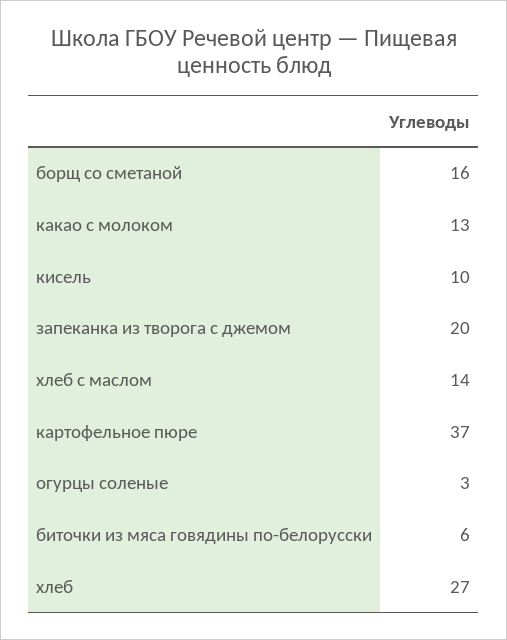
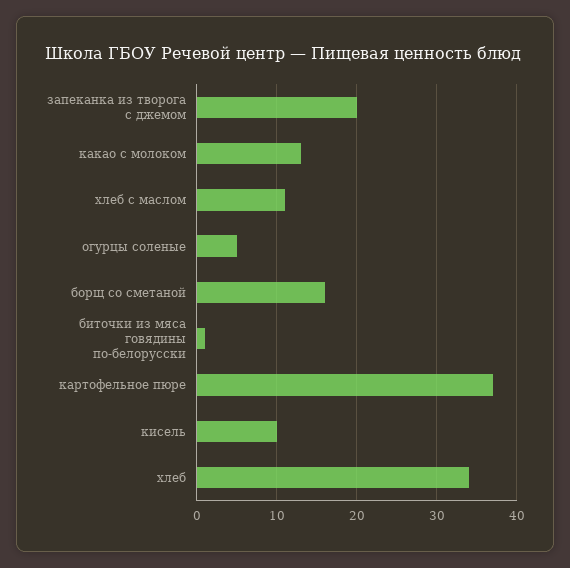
хлеб с маслом: 14 -> 11
огурцы соленые: 3 -> 5
биточки из мяса говядины по-белорусски: 6 -> 1
хлеб: 27 -> 34

